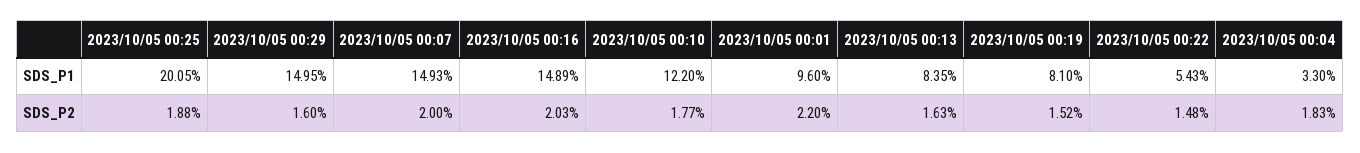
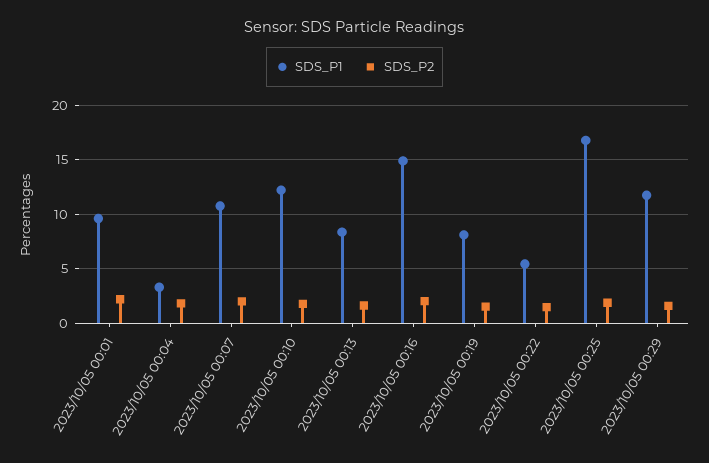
SDS_P1, 2023/10/05 00:25: 20.05 -> 17
SDS_P1, 2023/10/05 00:29: 14.95 -> 12
SDS_P1, 2023/10/05 00:07: 14.93 -> 11

